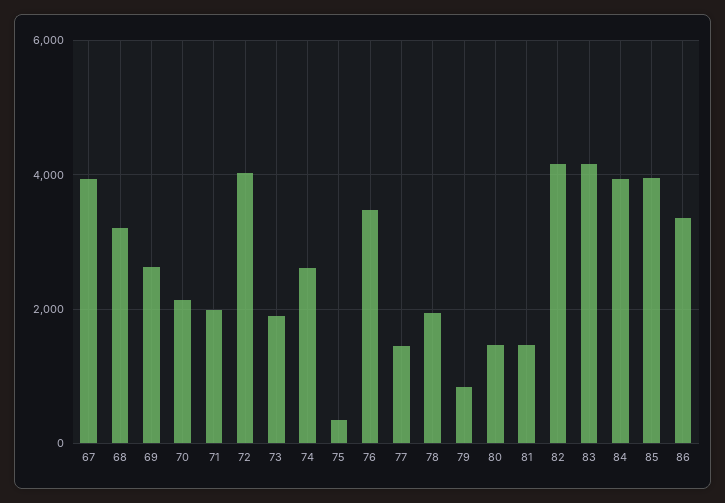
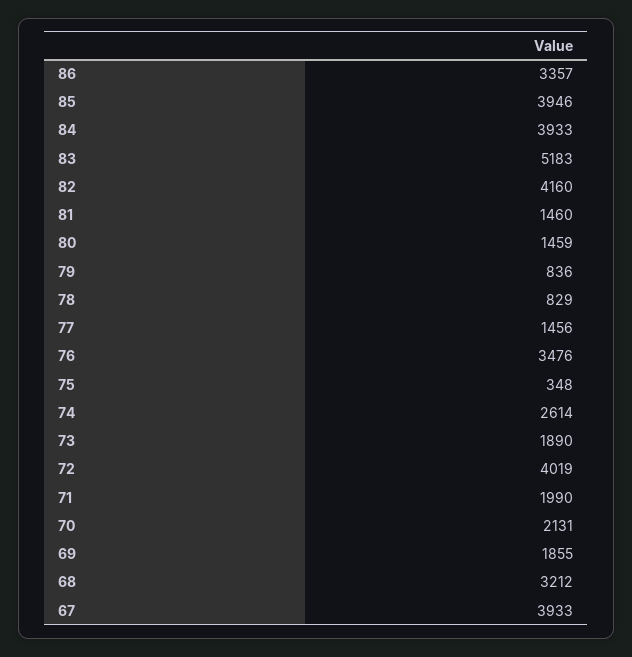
69: 2600 -> 1855
78: 2000 -> 829
83: 4200 -> 5183

